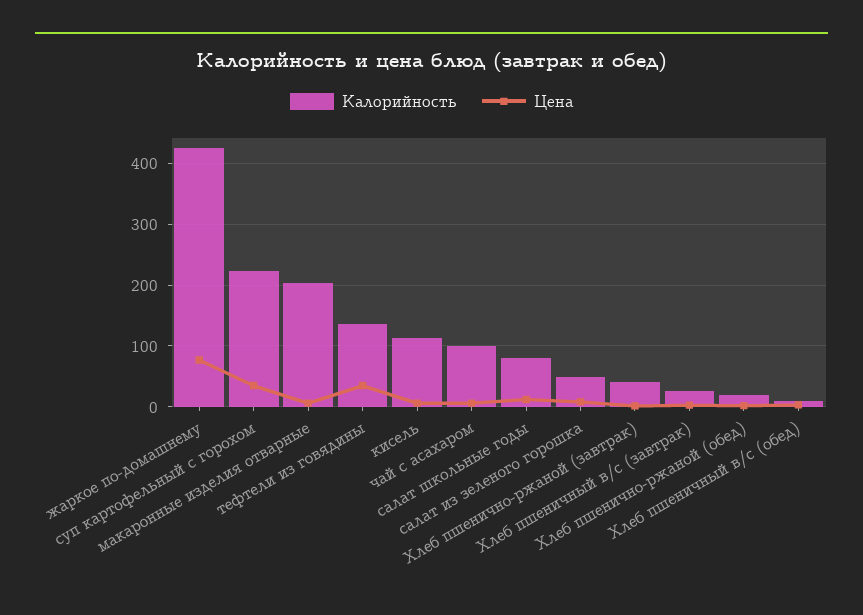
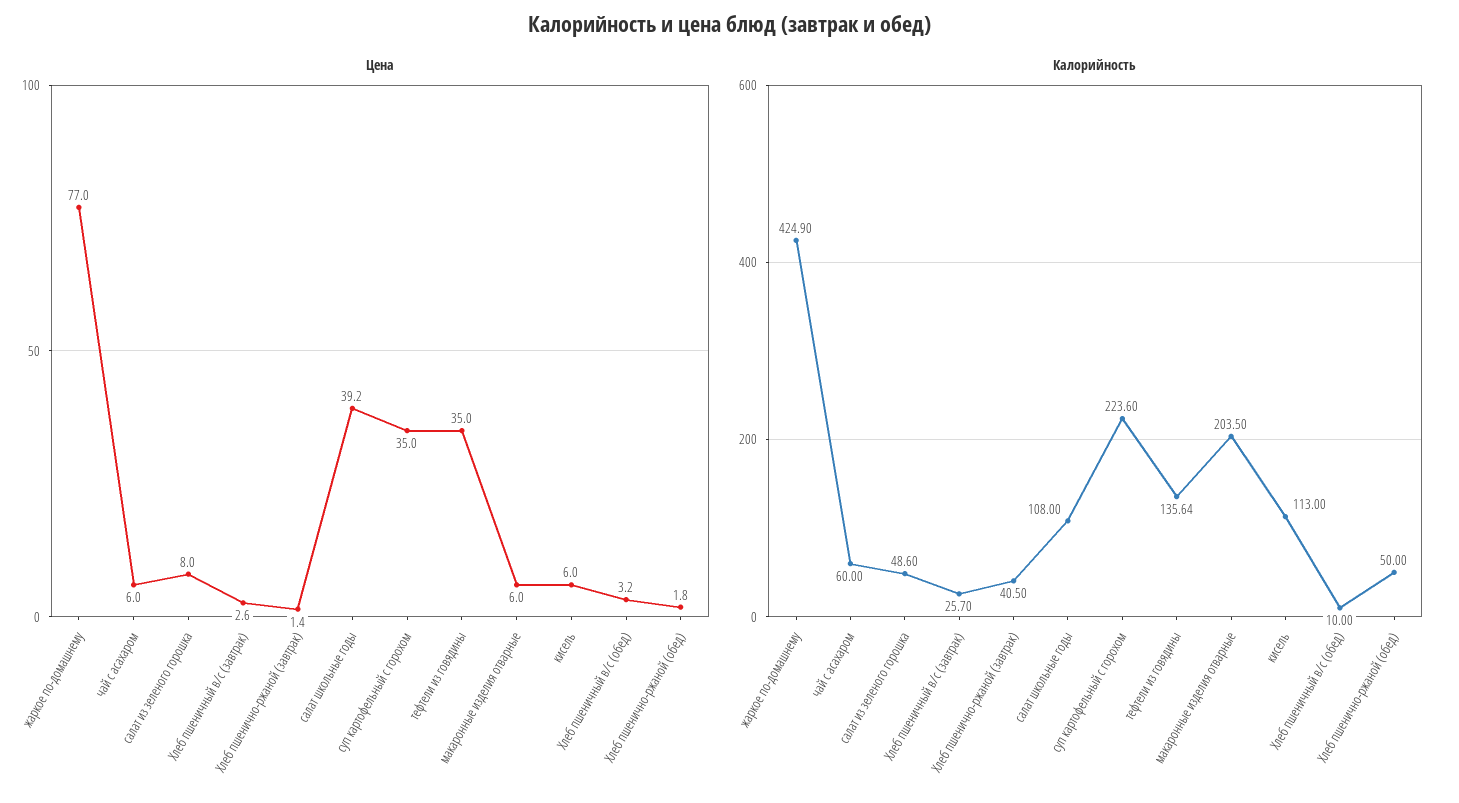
Калорийность, чай с асахаром: 100 -> 60
Калорийность, салат школьные годы: 80 -> 108
Цена, салат школьные годы: 10 -> 39.2
Калорийность, Хлеб пшенично-ржаной (обед): 20 -> 50

